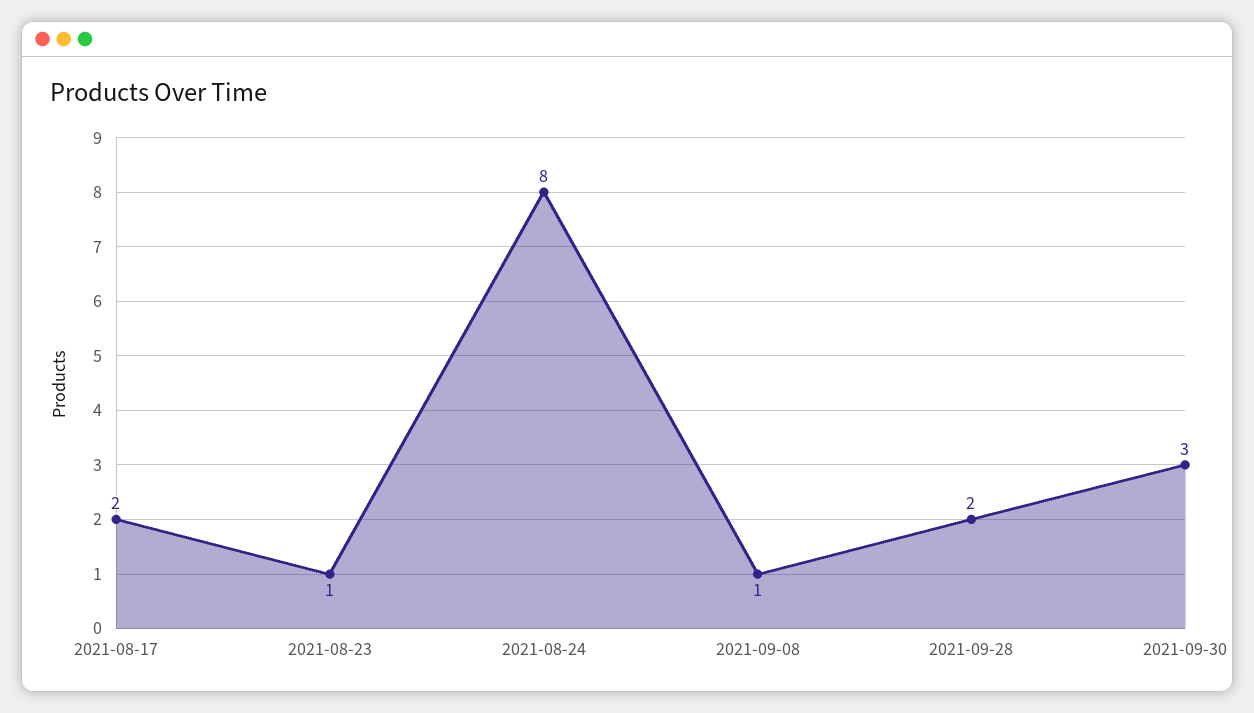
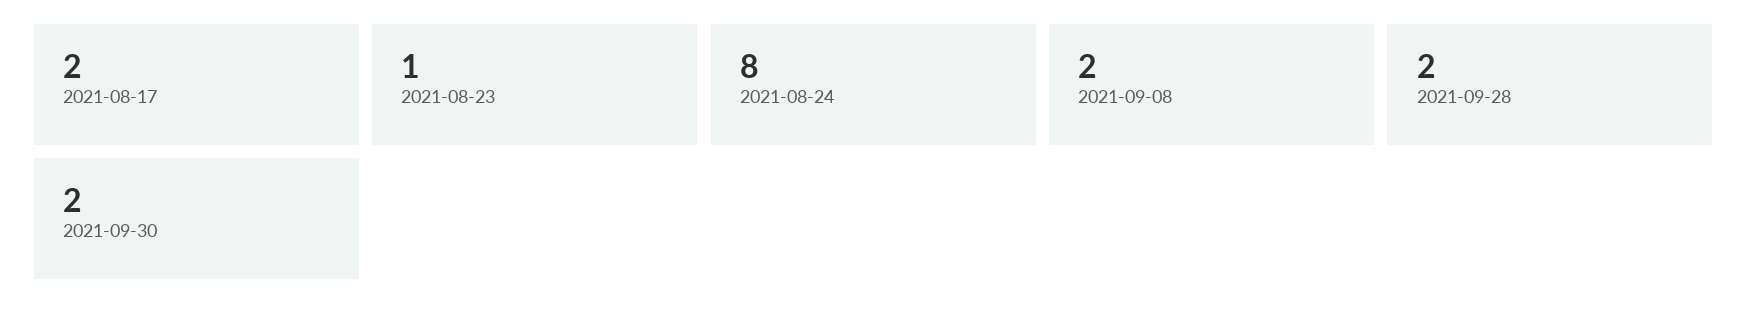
2021-09-08: 1 -> 2
2021-09-30: 3 -> 2

